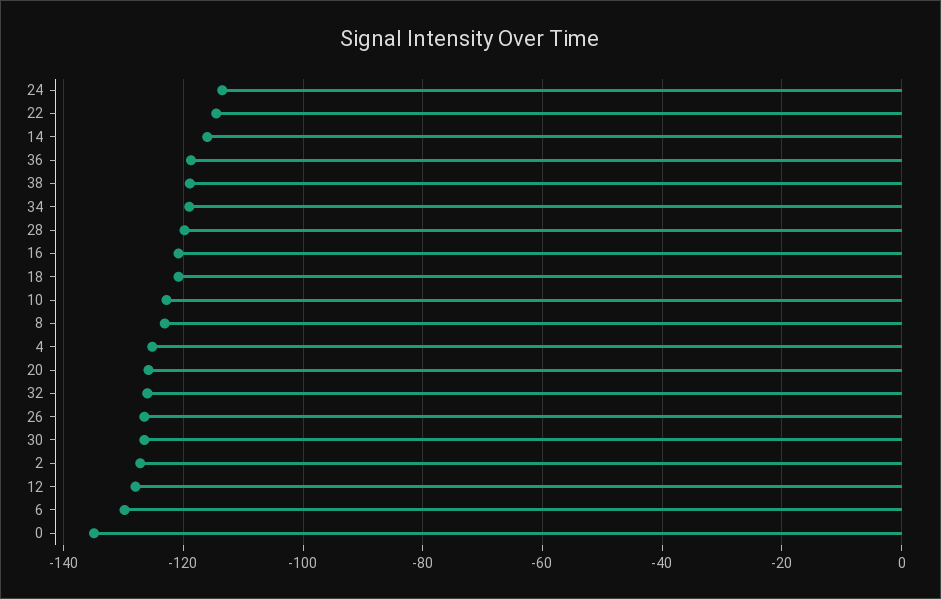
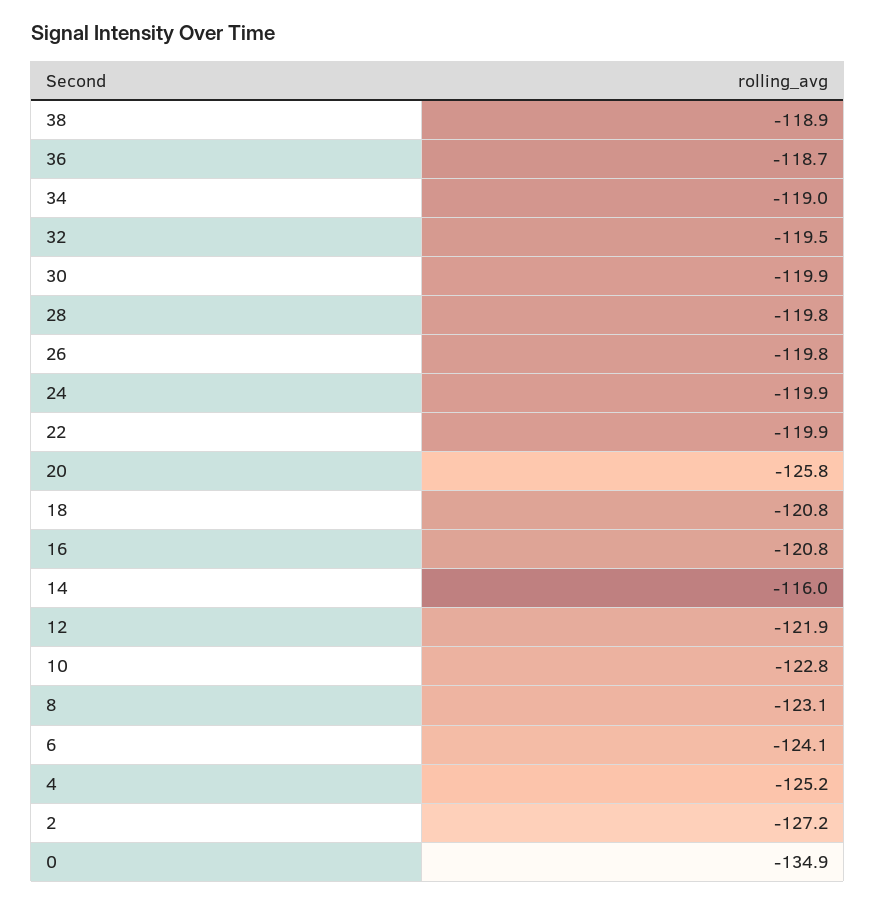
24: -114 -> -119.9
22: -114 -> -119.9
32: -126 -> -119.5
26: -126 -> -119.8
30: -126 -> -119.9
12: -128 -> -121.9
6: -130 -> -124.1

